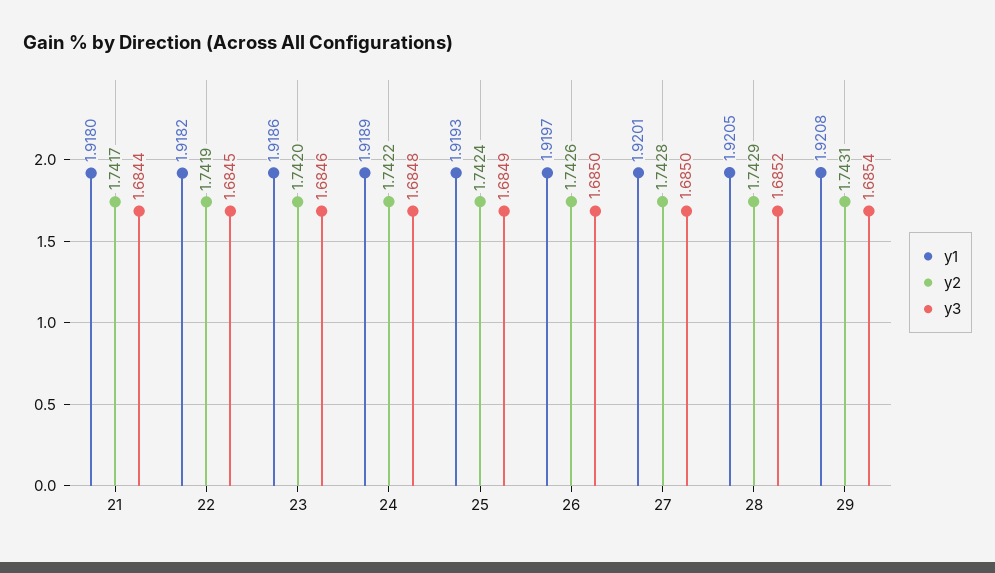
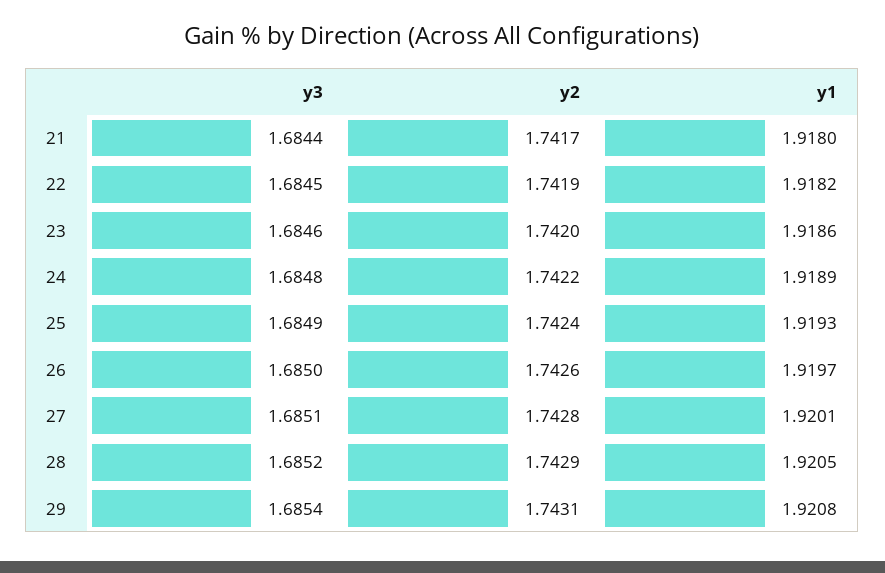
y3, 27: 1.685 -> 1.6851

